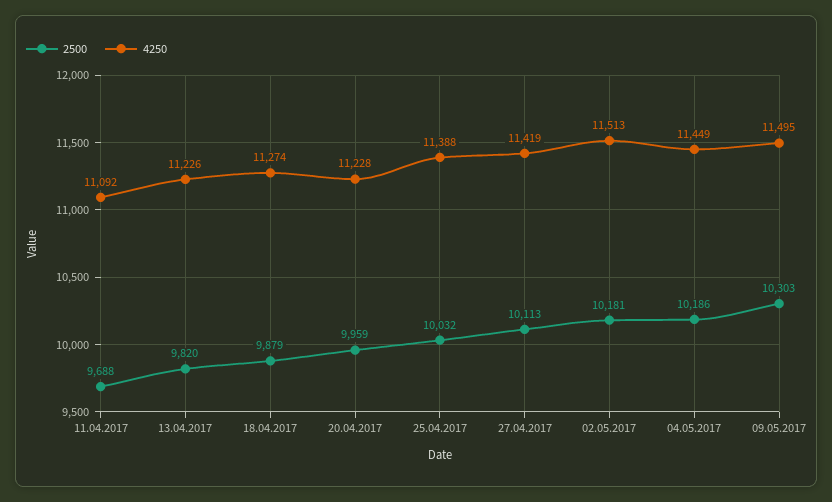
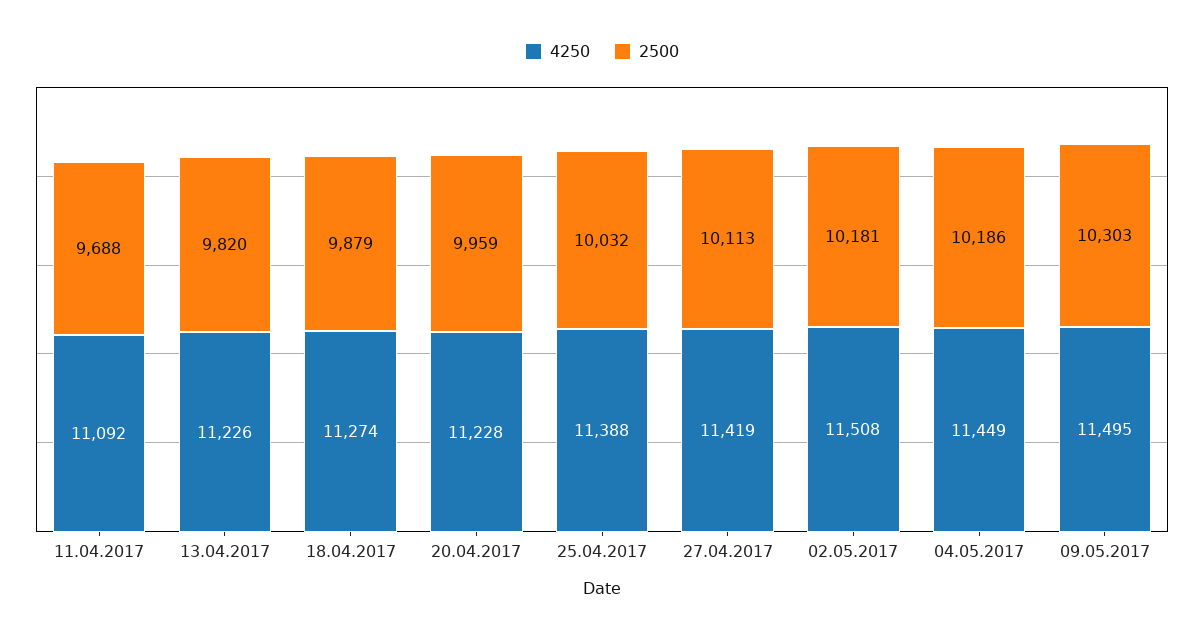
4250, 02.05.2017: 11513 -> 11508

